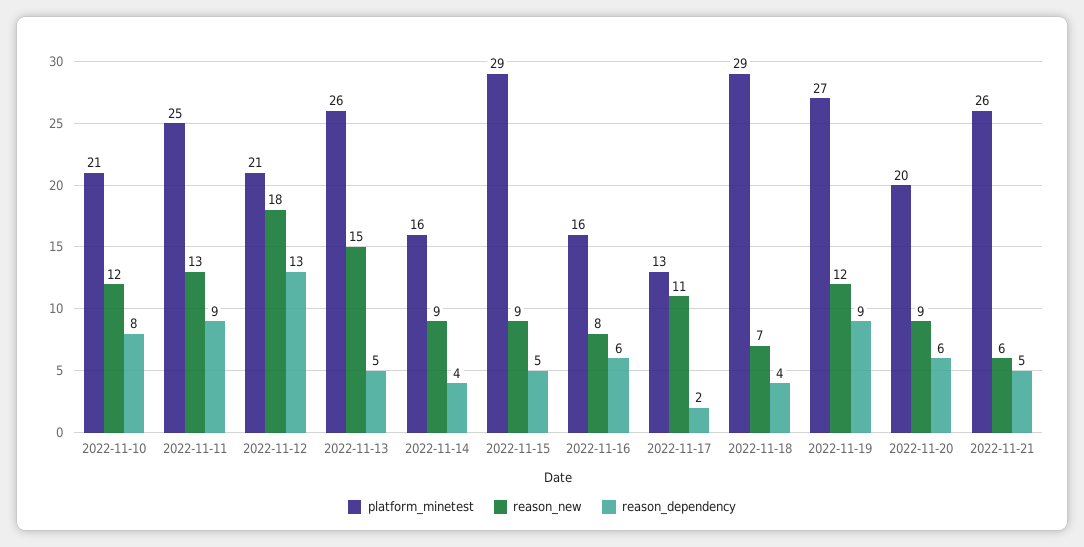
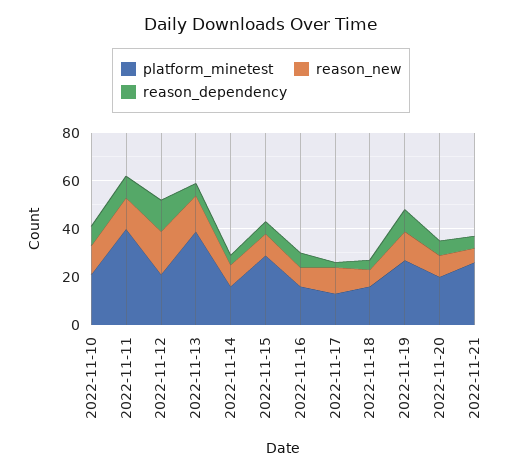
platform_minetest, 2022-11-11: 25 -> 40
platform_minetest, 2022-11-13: 26 -> 40
platform_minetest, 2022-11-18: 29 -> 15

